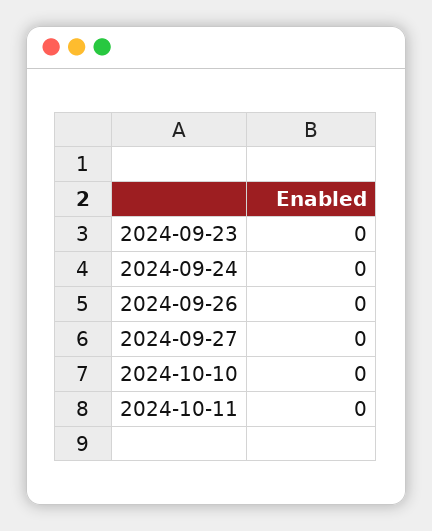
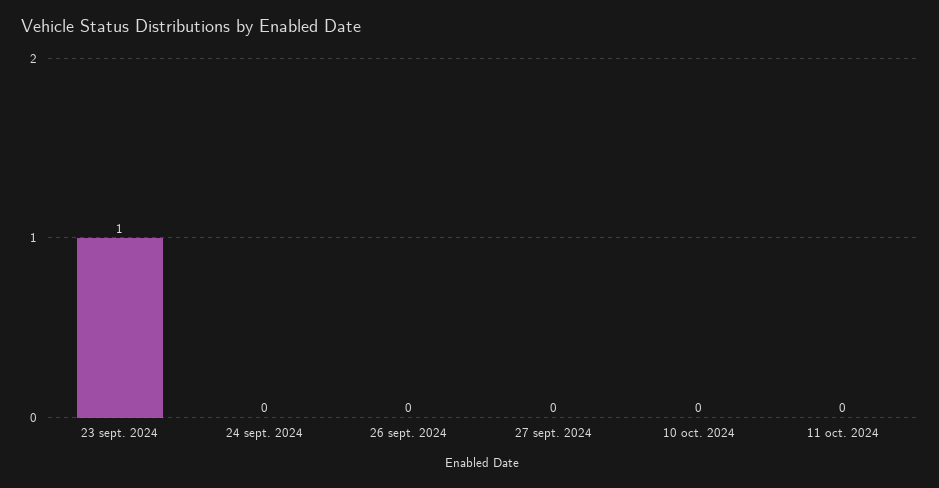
2024-09-23: 0 -> 1

